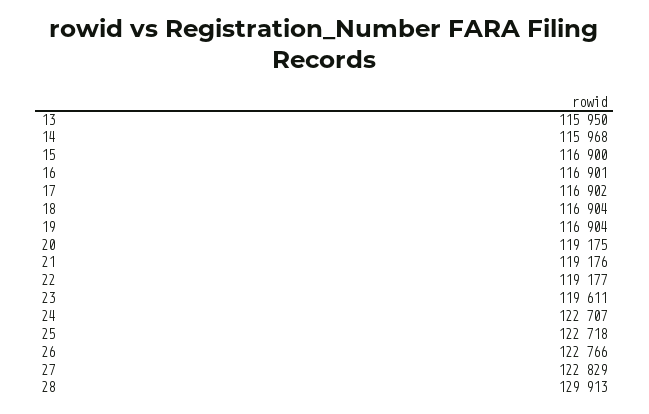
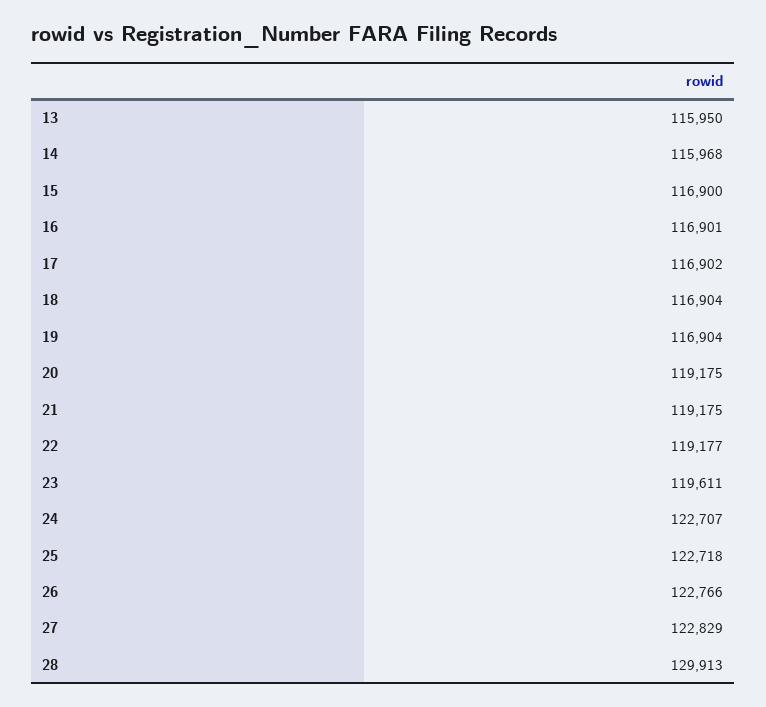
21: 119176 -> 119175

